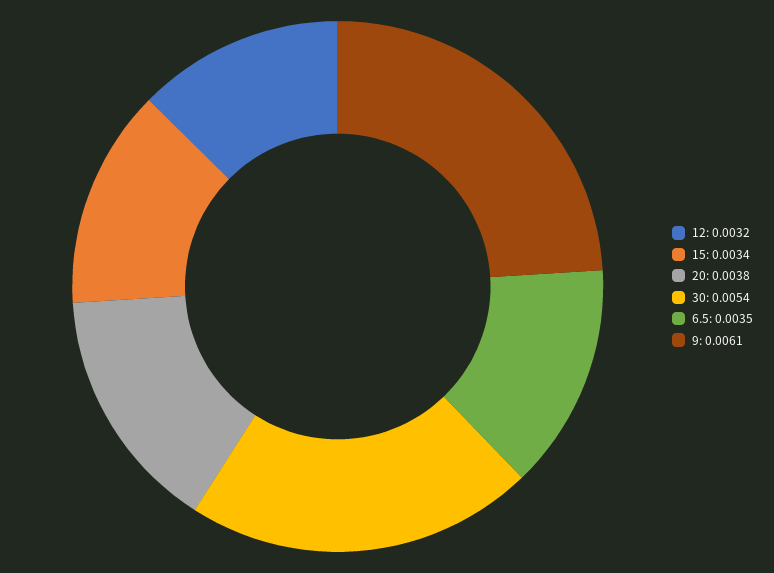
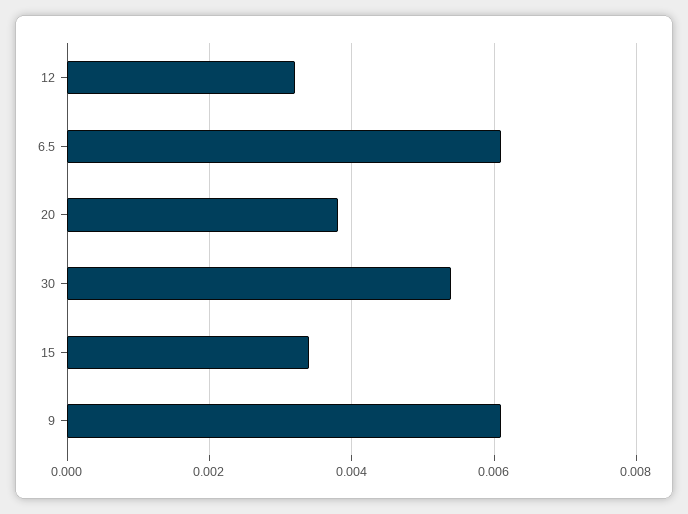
6.5: 0.0035 -> 0.006

